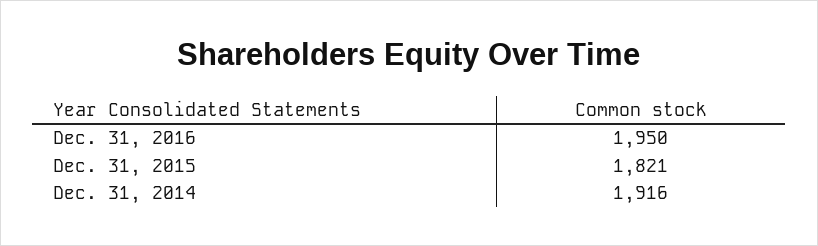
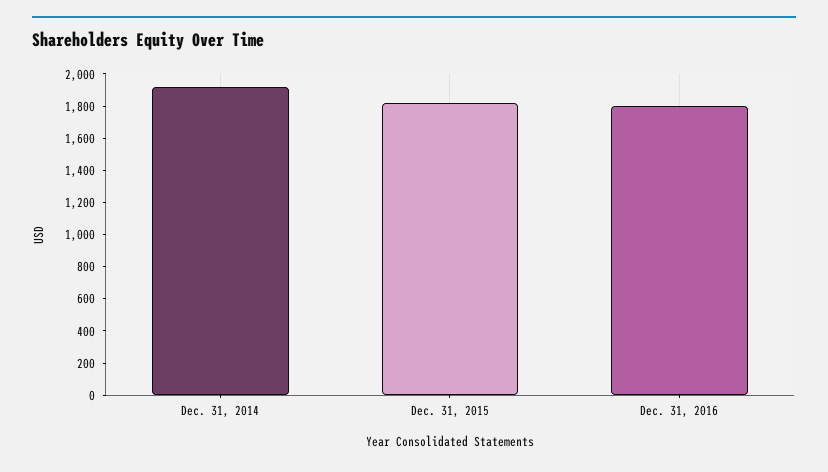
Dec. 31, 2016: 1950 -> 1800

